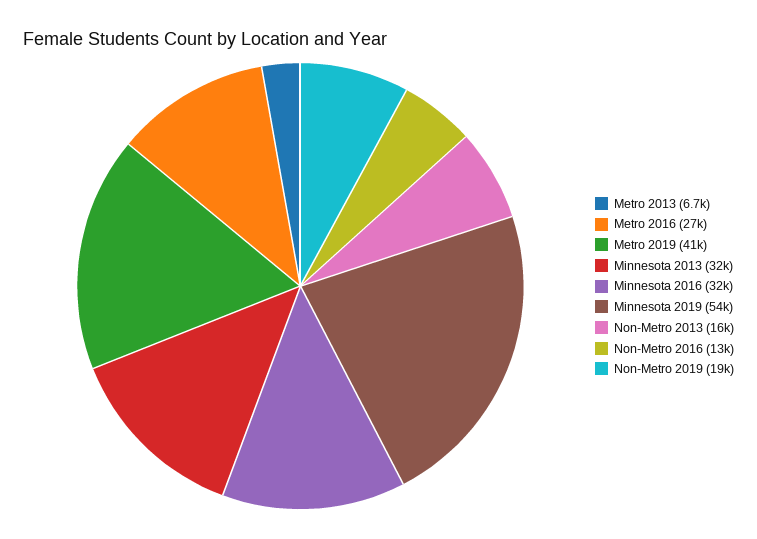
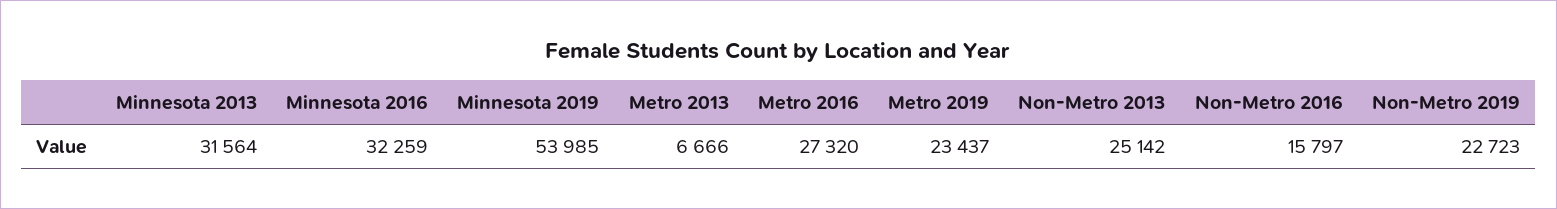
Metro 2019: 41000 -> 23437
Non-Metro 2013: 16000 -> 25142
Non-Metro 2016: 13000 -> 15797
Non-Metro 2019: 19000 -> 22723

